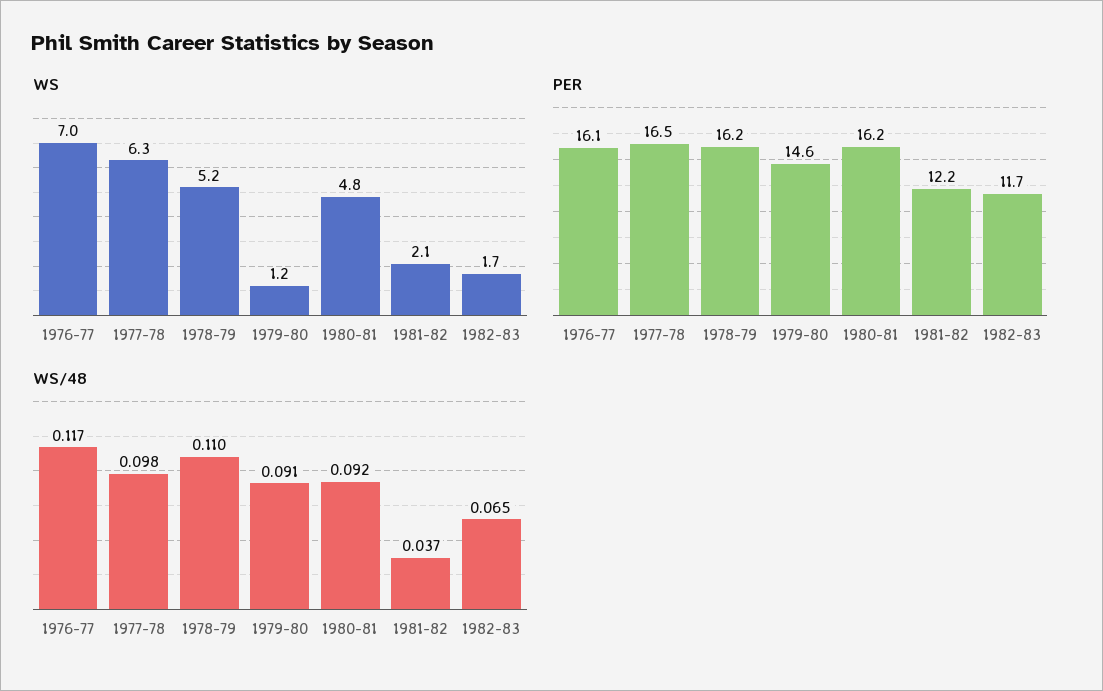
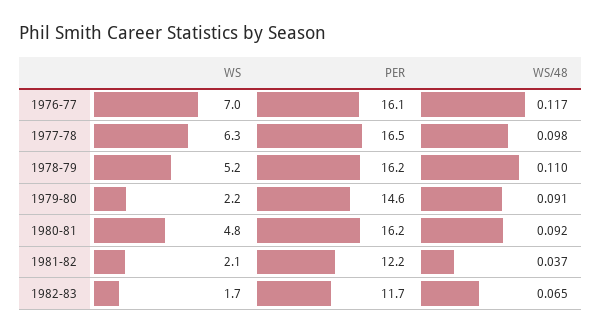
WS, 1979-80: 1.2 -> 2.2

